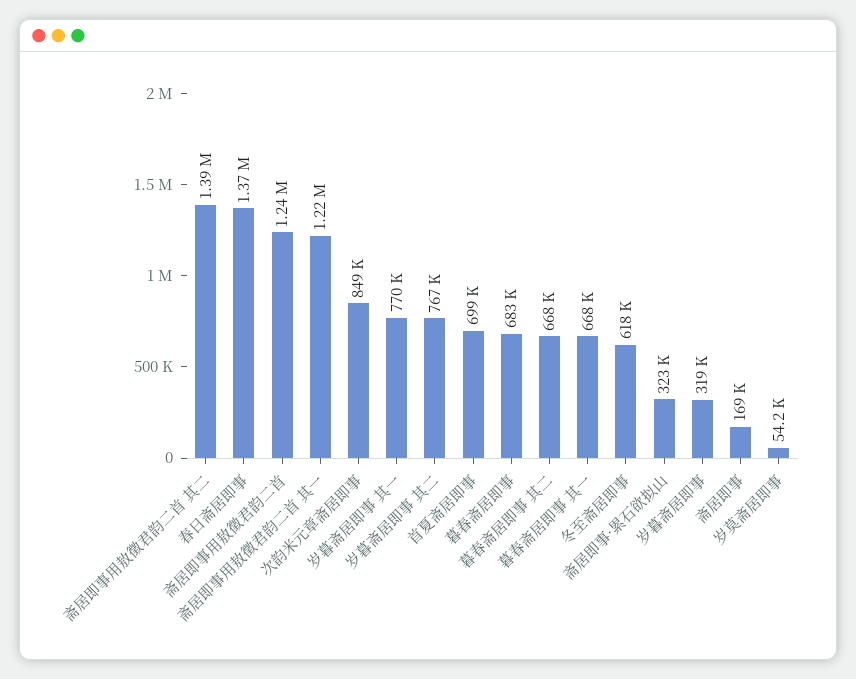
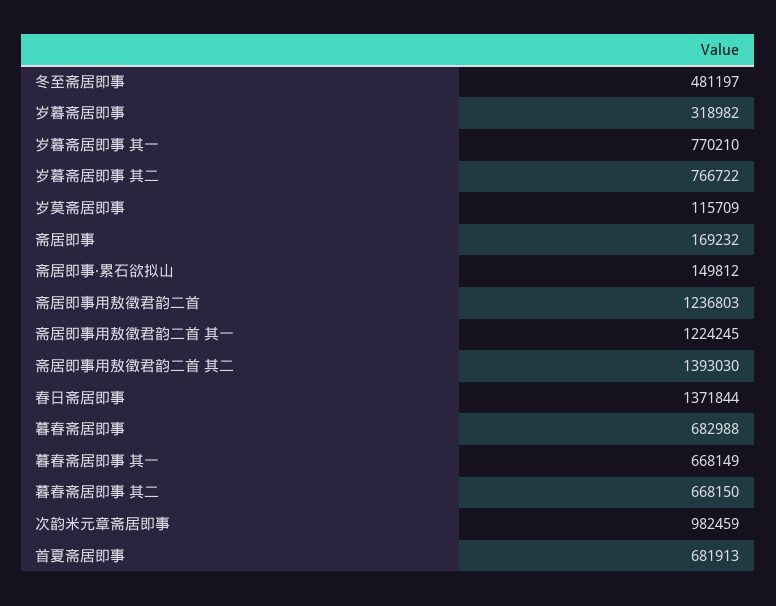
次韵米元章斋居即事: 849000 -> 982459
首夏斋居即事: 699000 -> 681913
冬至斋居即事: 618000 -> 481197
斋居即事·累石欲拟山: 323000 -> 149812
岁莫斋居即事: 54200 -> 115709

